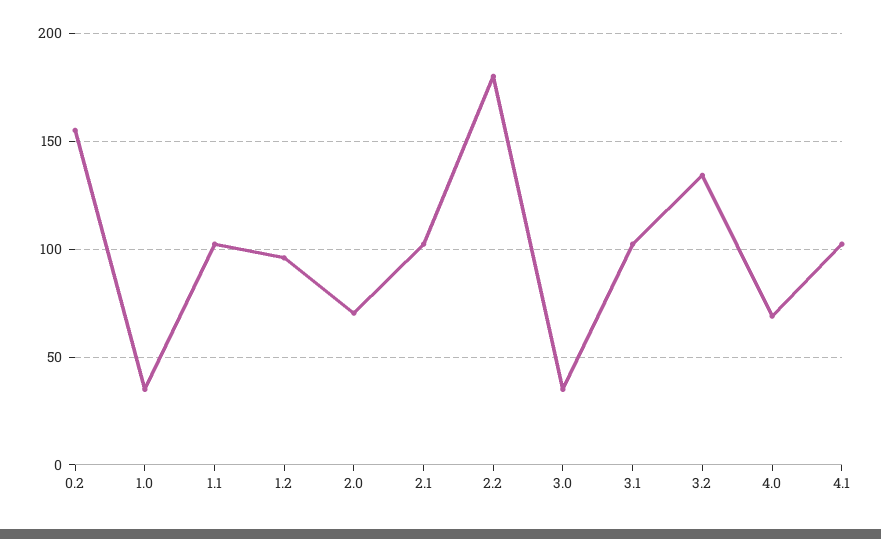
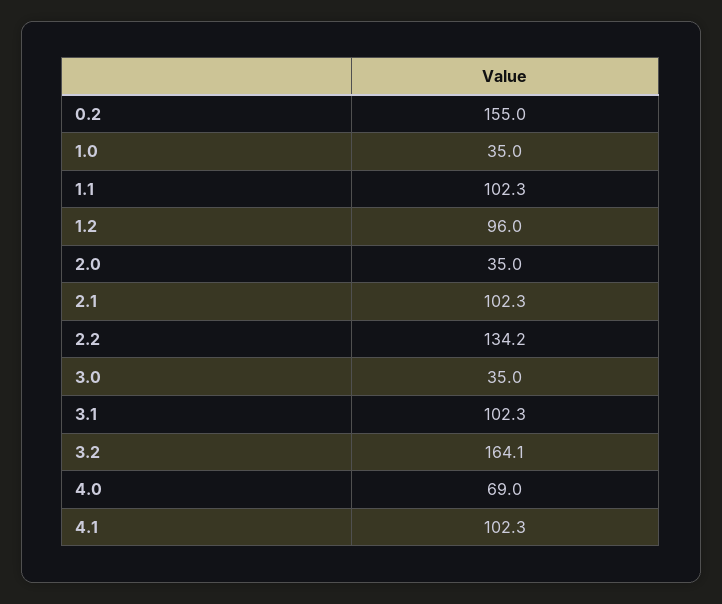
2.0: 70 -> 35
2.2: 180 -> 134.2
3.2: 135 -> 164.1

